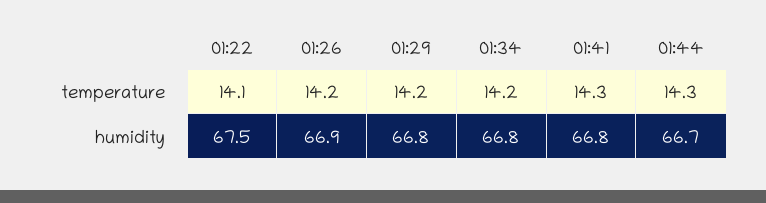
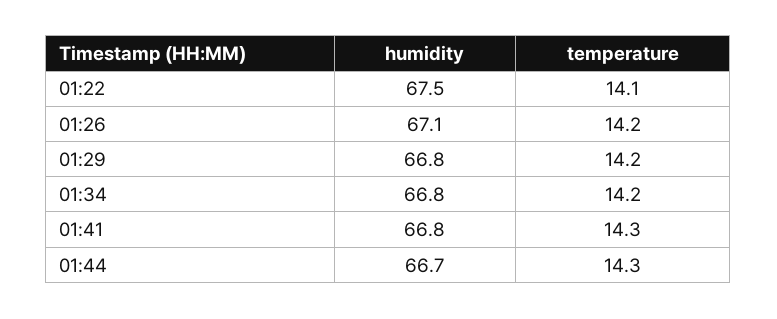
01:26, humidity: 66.9 -> 67.1

